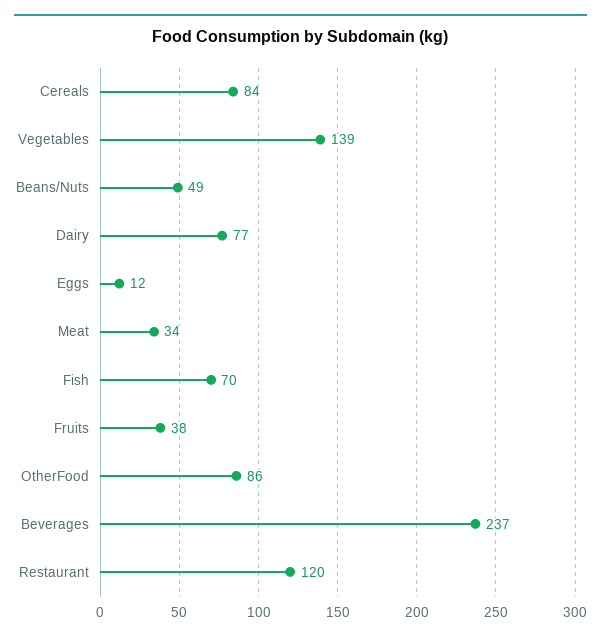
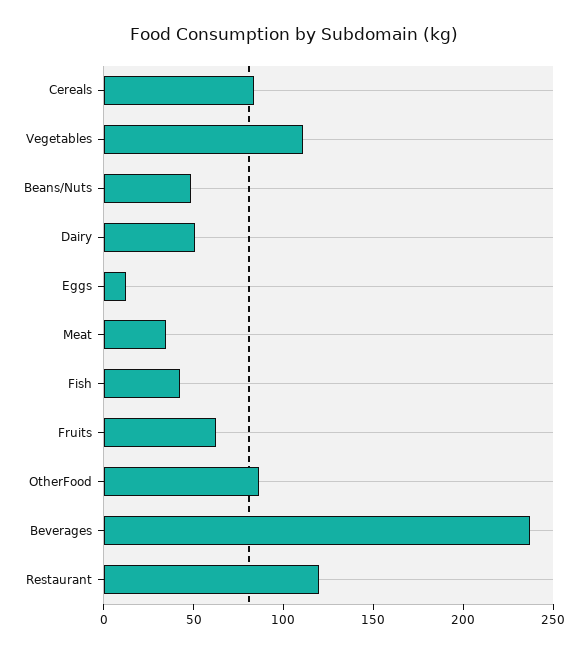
Vegetables: 139 -> 110
Dairy: 77 -> 50
Fish: 70 -> 40
Fruits: 38 -> 60

